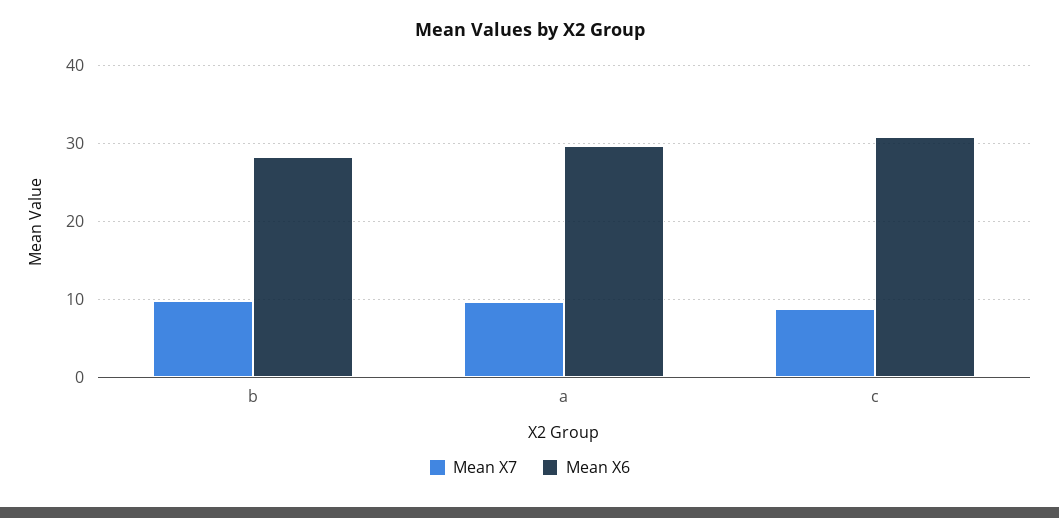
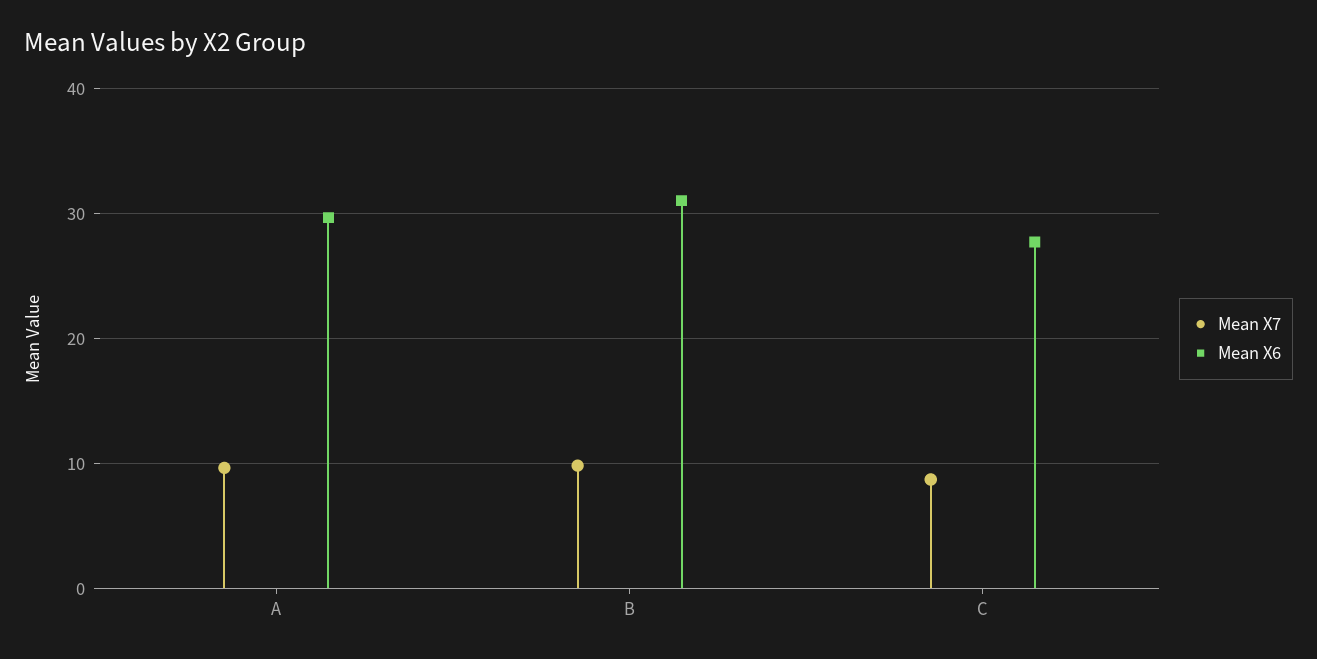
Mean X6, b: 28 -> 31
Mean X6, c: 31 -> 28

